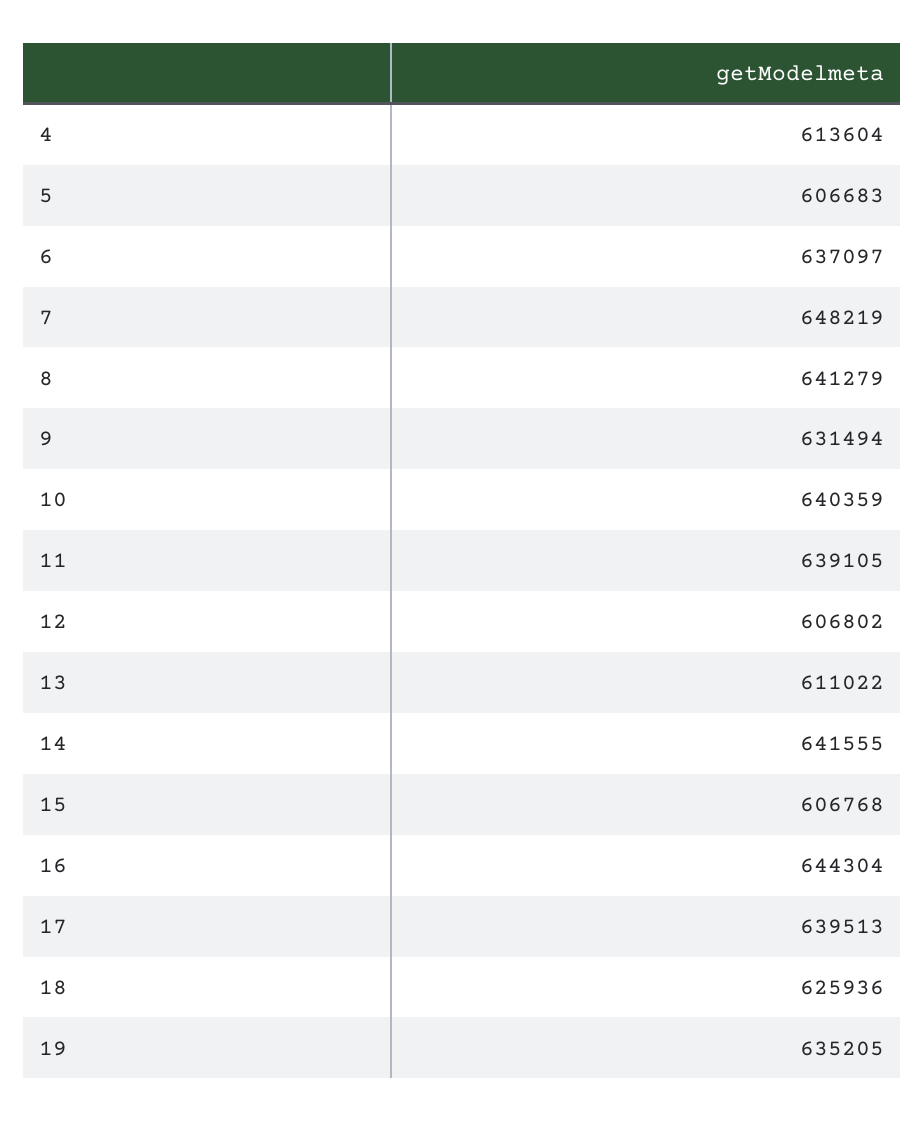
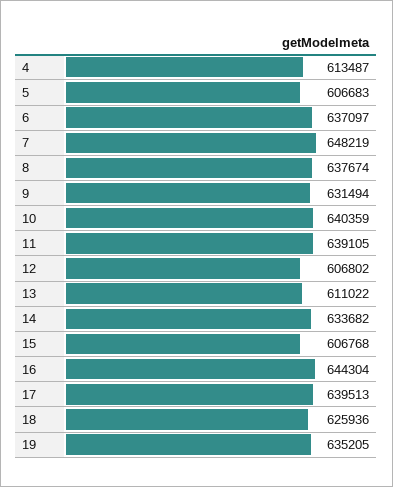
4: 613604 -> 613487
8: 641279 -> 637674
14: 641555 -> 633682

